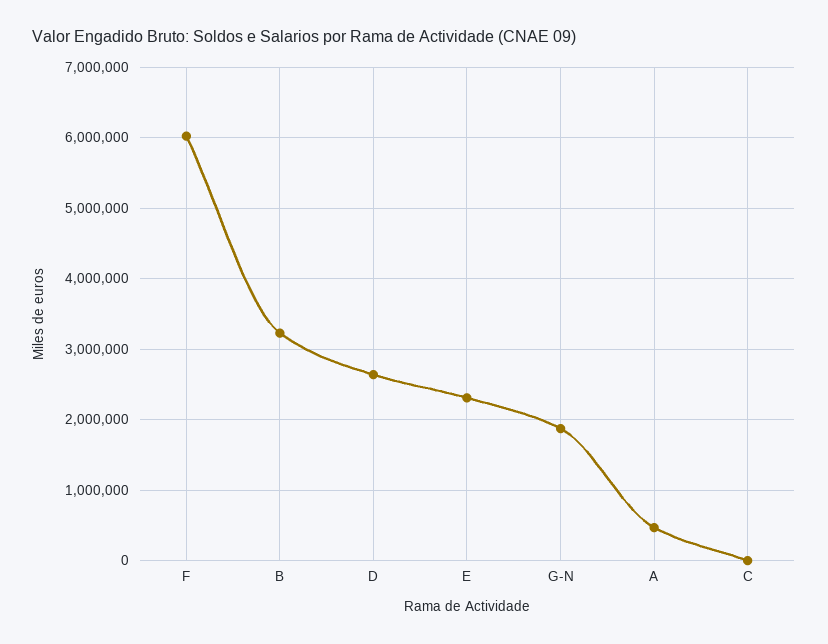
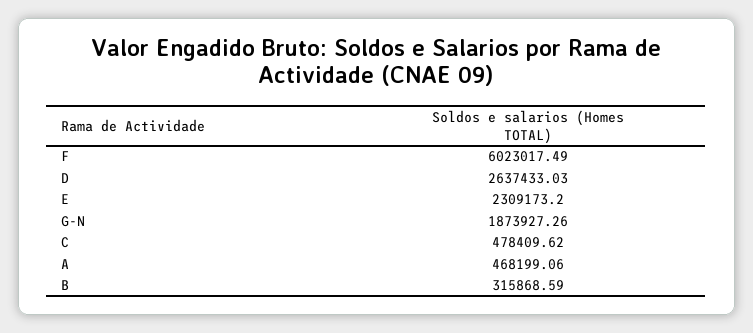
B: 3200000 -> 315868.59
C: 0 -> 478409.62

